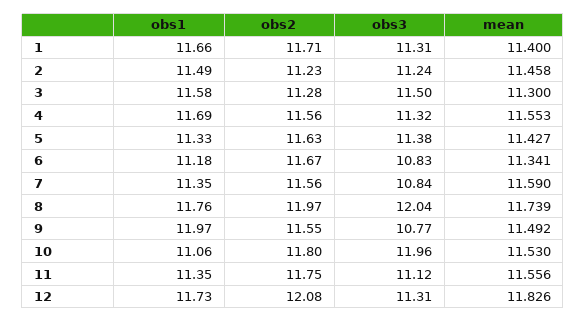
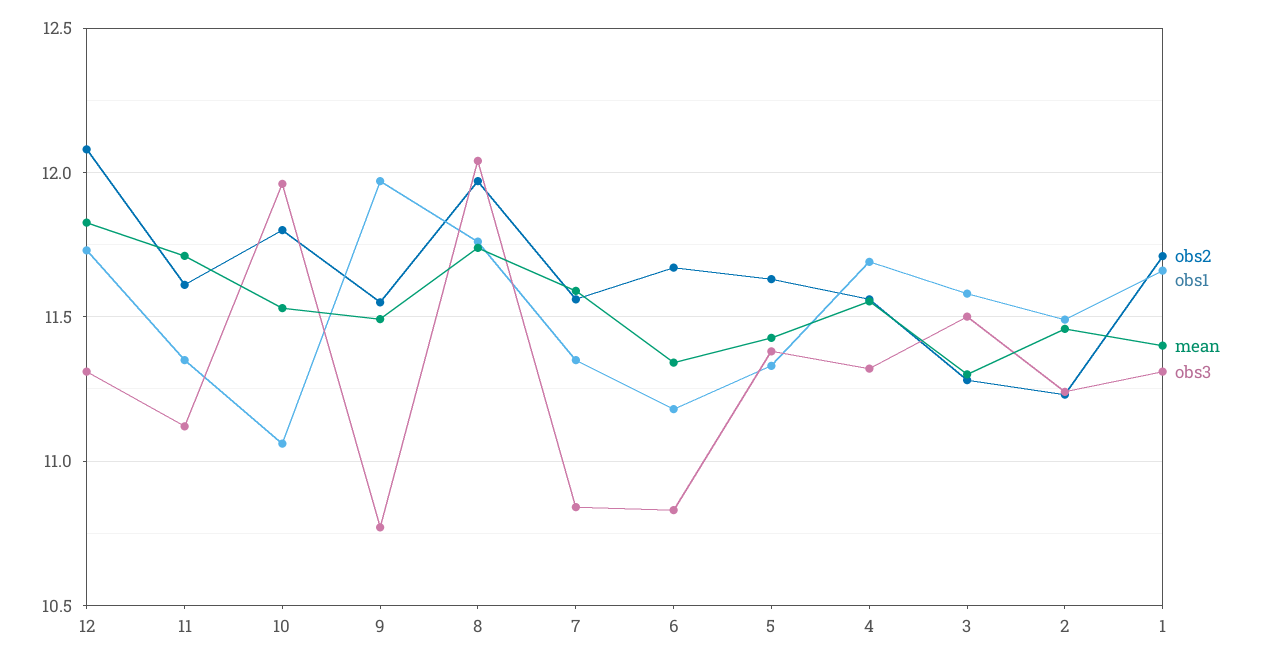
obs2, 11: 11.75 -> 11.6
mean, 11: 11.556 -> 11.7

